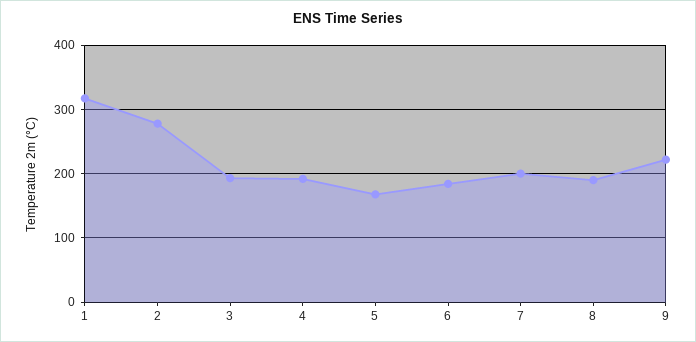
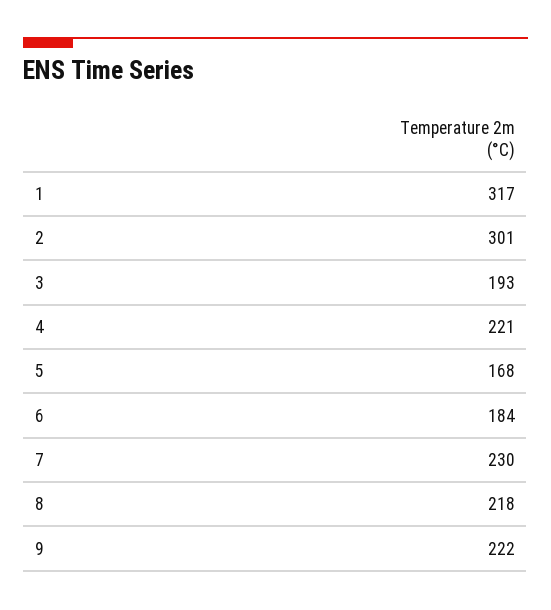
2: 280 -> 301
4: 190 -> 221
7: 200 -> 230
8: 190 -> 218

